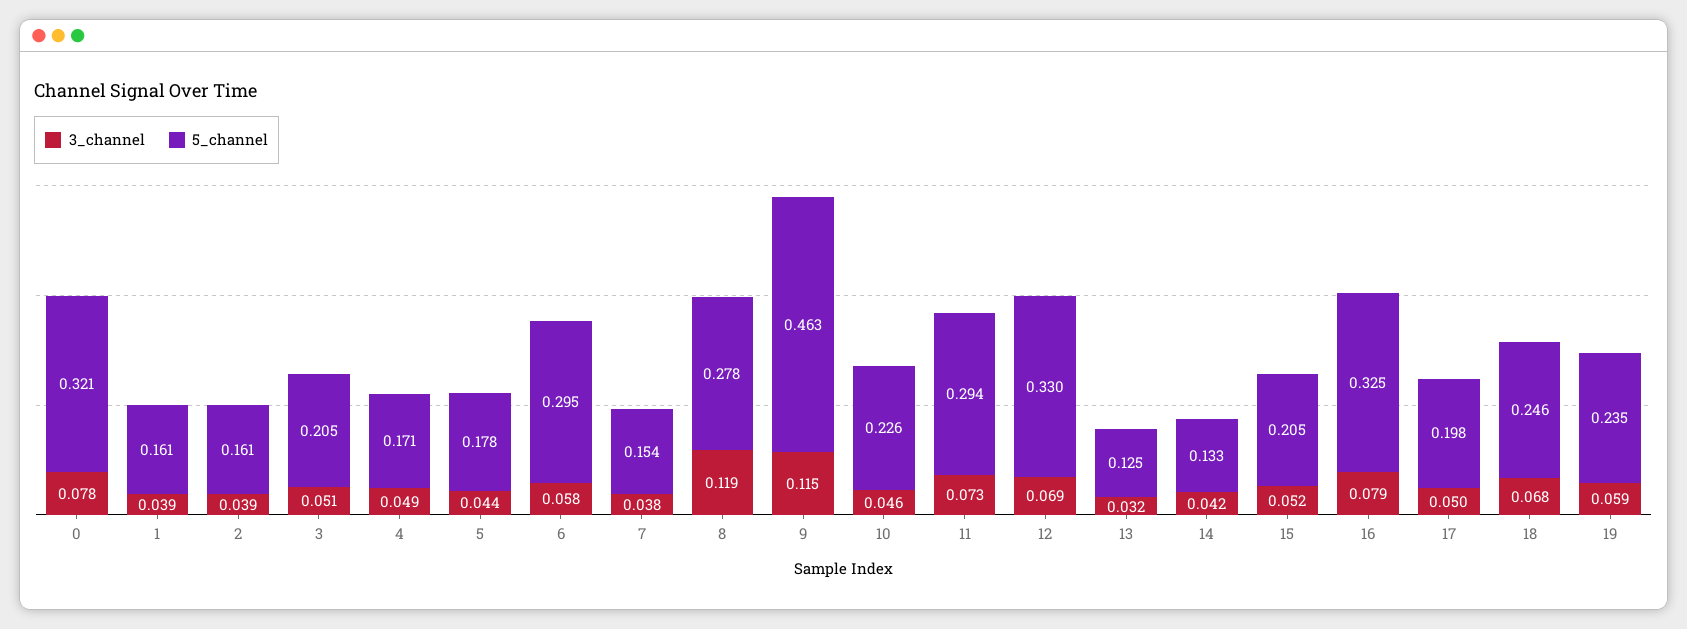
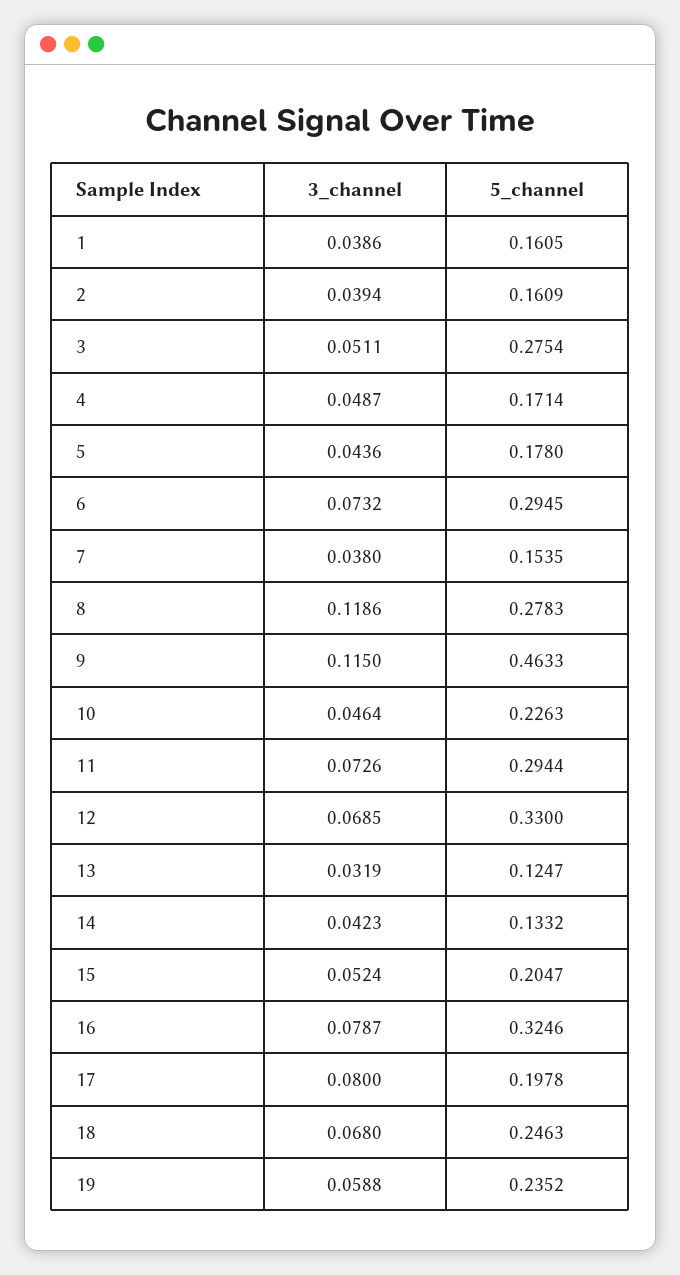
3_channel, 0: 0.078 -> none
5_channel, 0: 0.321 -> none
5_channel, 3: 0.205 -> 0.2754
3_channel, 6: 0.058 -> 0.0732
3_channel, 17: 0.05 -> 0.08

